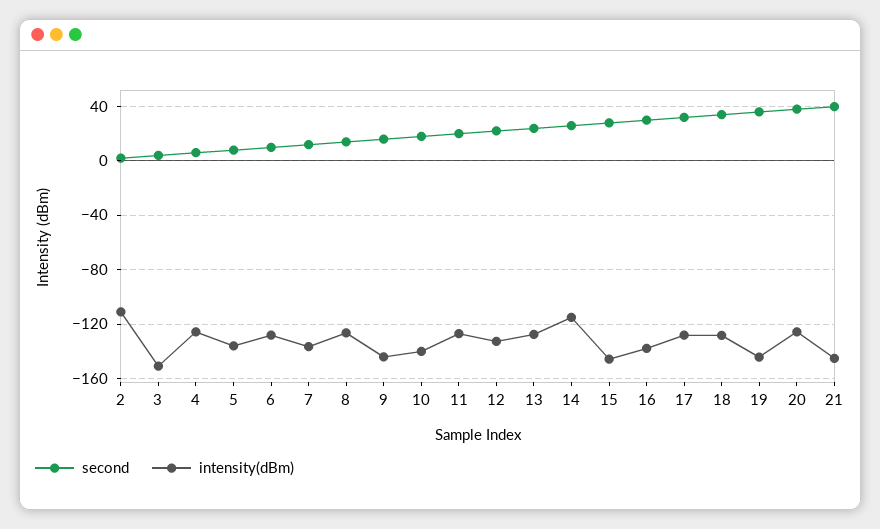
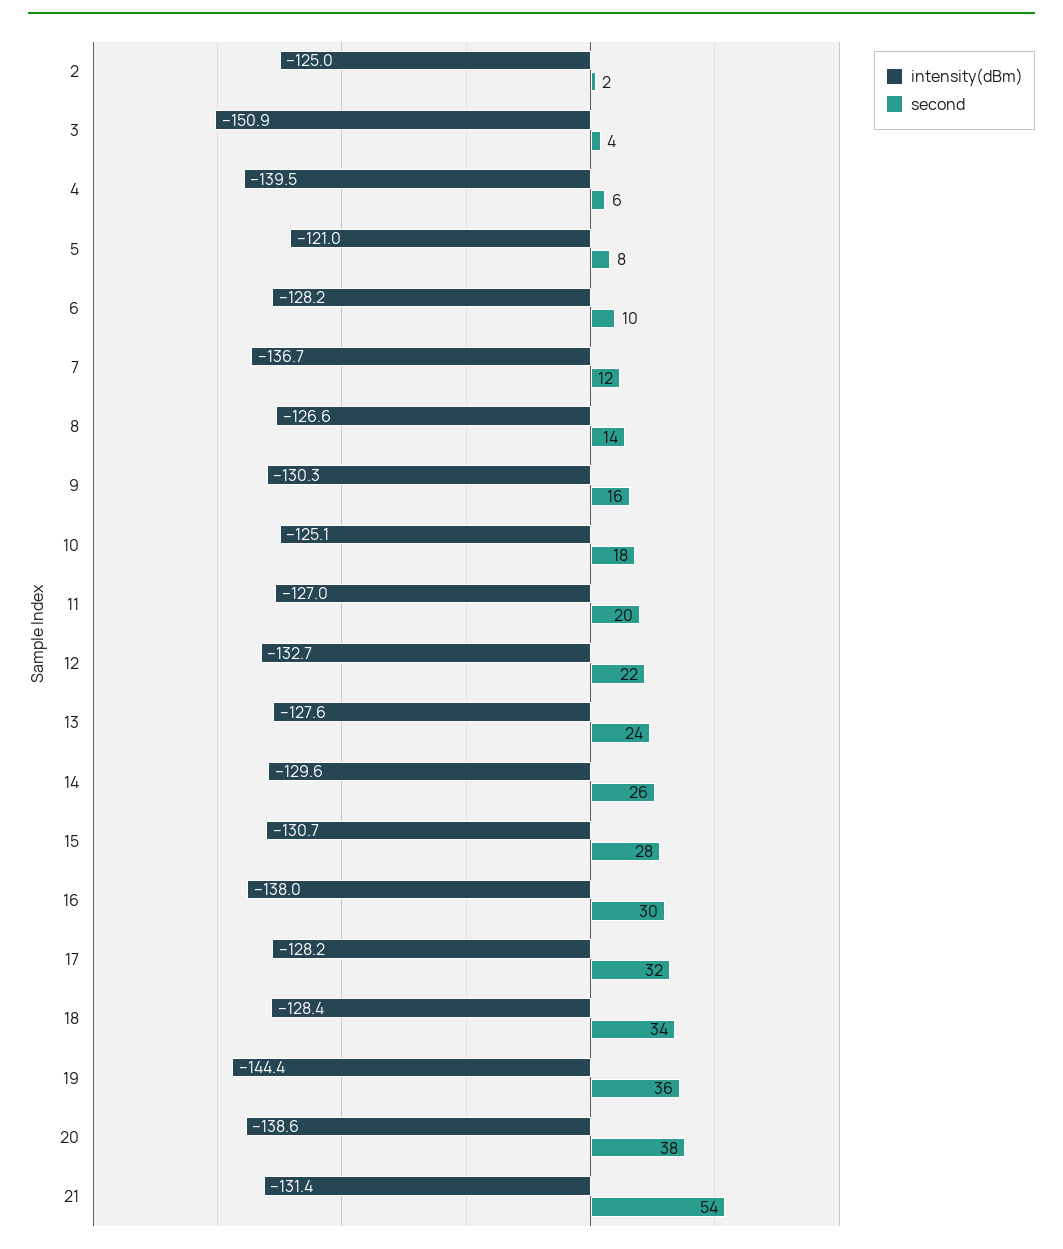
intensity(dBm), 2: -110 -> -125
intensity(dBm), 4: -125 -> -139.5
intensity(dBm), 5: -135 -> -121
intensity(dBm), 9: -145 -> -130.3
intensity(dBm), 10: -140 -> -125.1
intensity(dBm), 14: -115 -> -129.6
intensity(dBm), 15: -145 -> -130.7
intensity(dBm), 20: -125 -> -138.6
second, 21: 40 -> 54
intensity(dBm), 21: -145 -> -131.4

